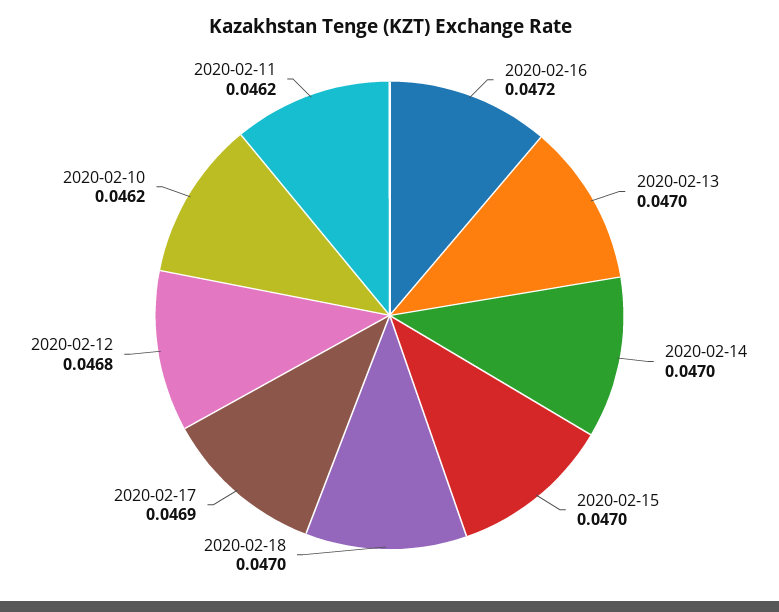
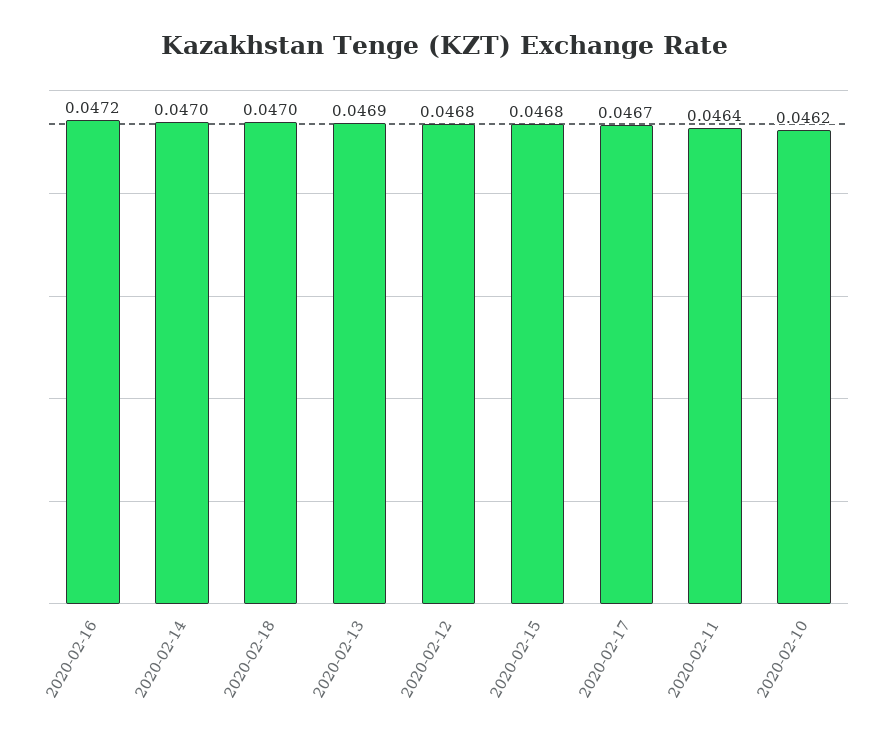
2020-02-13: 0.047 -> 0.0469
2020-02-15: 0.047 -> 0.0468
2020-02-17: 0.0469 -> 0.0467
2020-02-11: 0.0462 -> 0.0464

